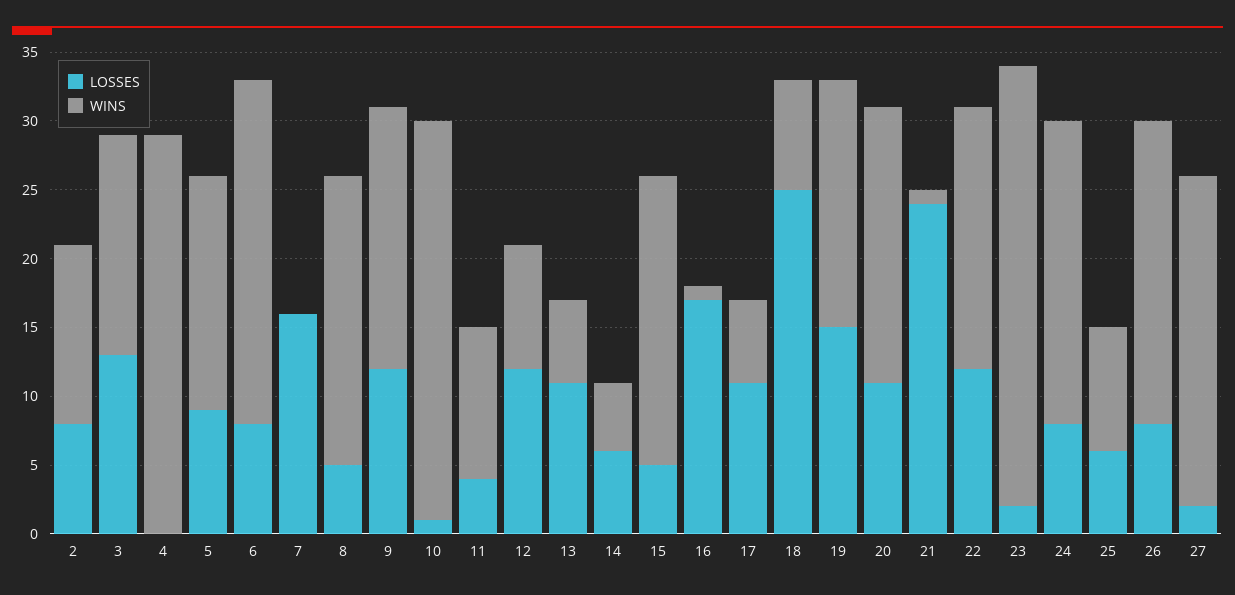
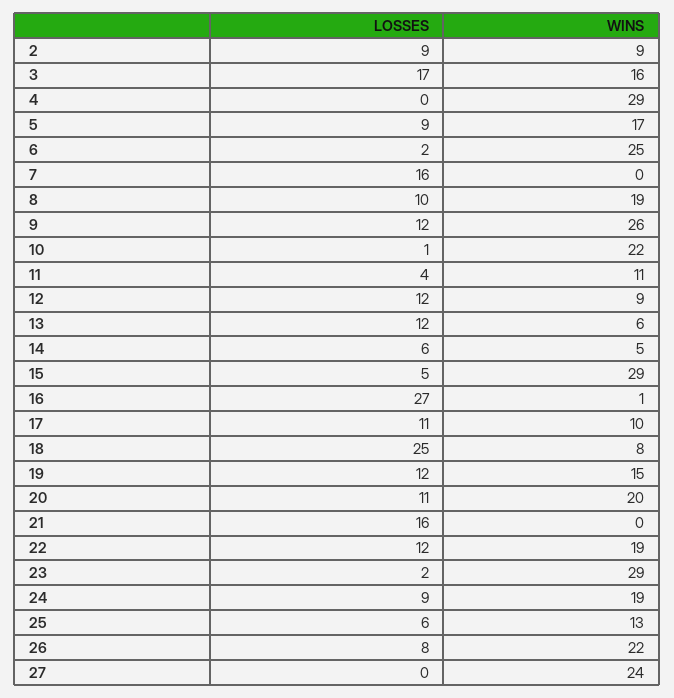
LOSSES, 2: 8 -> 9
WINS, 2: 13 -> 9
LOSSES, 3: 13 -> 17
LOSSES, 6: 8 -> 2
LOSSES, 8: 5 -> 10
WINS, 8: 21 -> 19
WINS, 9: 19 -> 26
WINS, 10: 29 -> 22
LOSSES, 13: 11 -> 12
WINS, 15: 21 -> 29
LOSSES, 16: 17 -> 27
WINS, 17: 6 -> 10
LOSSES, 19: 15 -> 12
WINS, 19: 18 -> 15
LOSSES, 21: 24 -> 16
WINS, 21: 1 -> 0
WINS, 23: 32 -> 29
LOSSES, 24: 8 -> 9
WINS, 24: 22 -> 19
WINS, 25: 9 -> 13
LOSSES, 27: 2 -> 0

